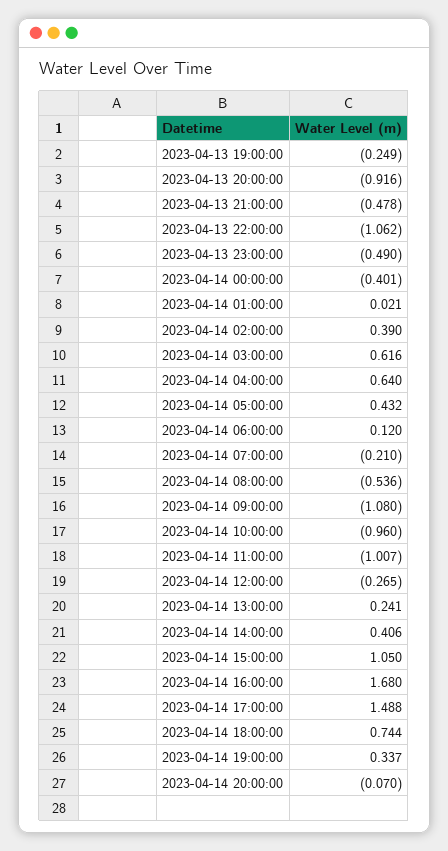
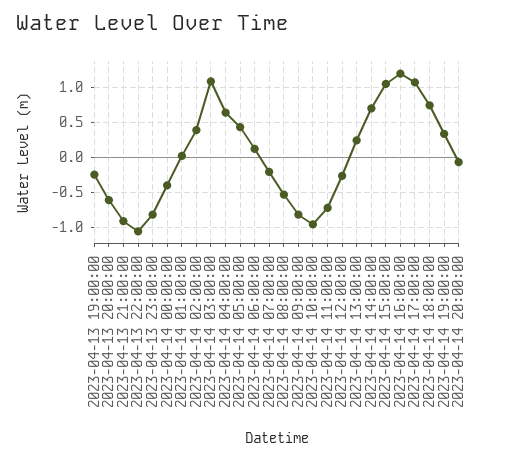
2023-04-13 20:00:00: -0.916 -> -0.6
2023-04-13 21:00:00: -0.478 -> -0.9
2023-04-13 23:00:00: -0.49 -> -0.8
2023-04-14 03:00:00: 0.616 -> 1.1
2023-04-14 09:00:00: -1.08 -> -0.8
2023-04-14 11:00:00: -1.007 -> -0.7
2023-04-14 14:00:00: 0.406 -> 0.7
2023-04-14 16:00:00: 1.68 -> 1.2
2023-04-14 17:00:00: 1.488 -> 1.1

